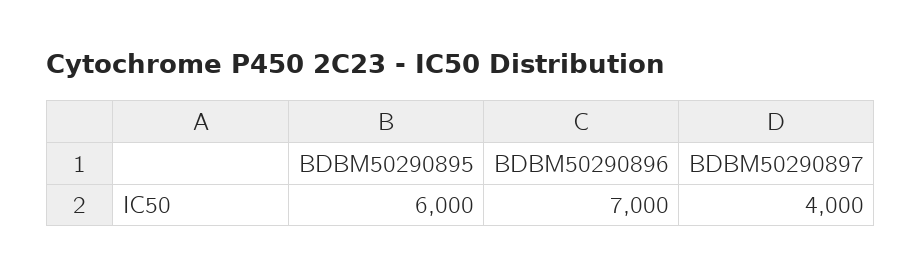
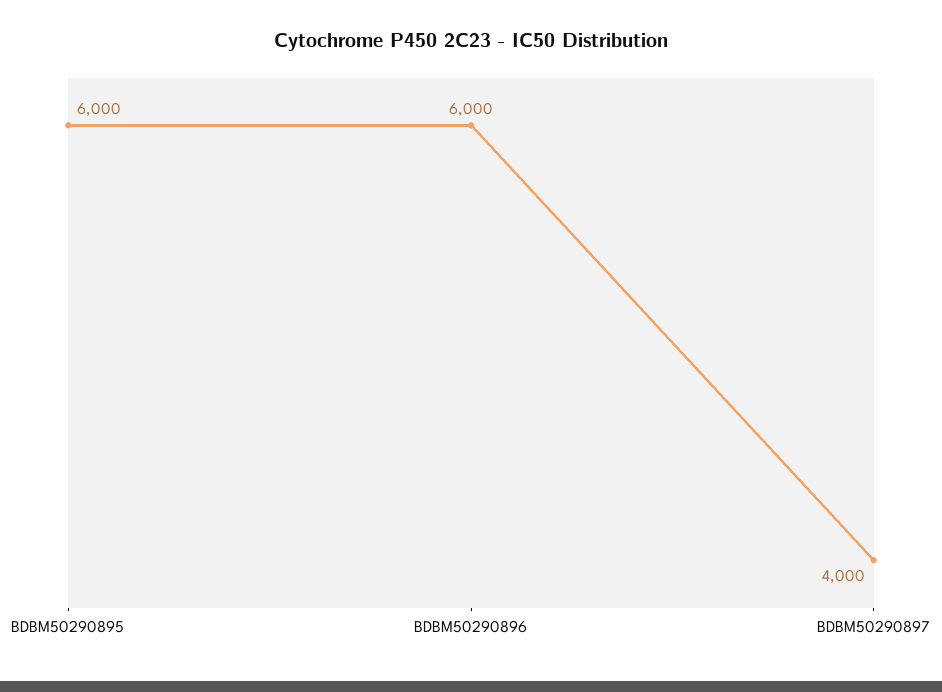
BDBM50290896: 7000 -> 6000

